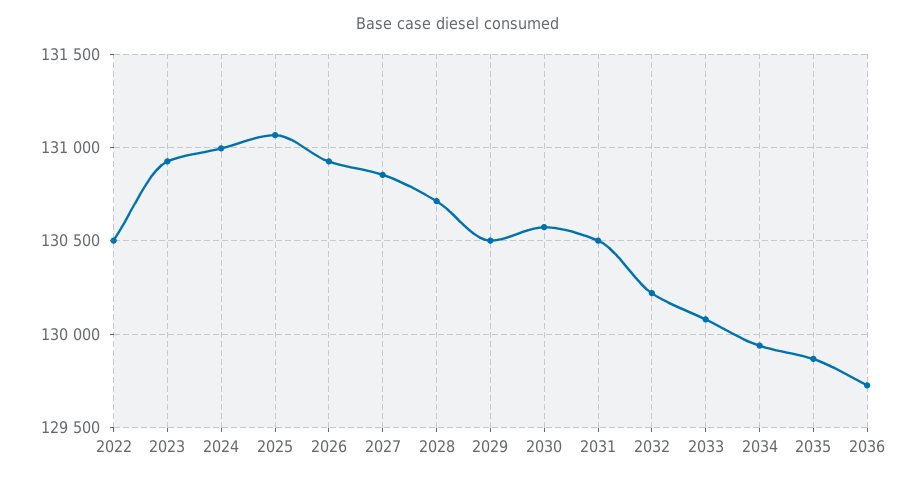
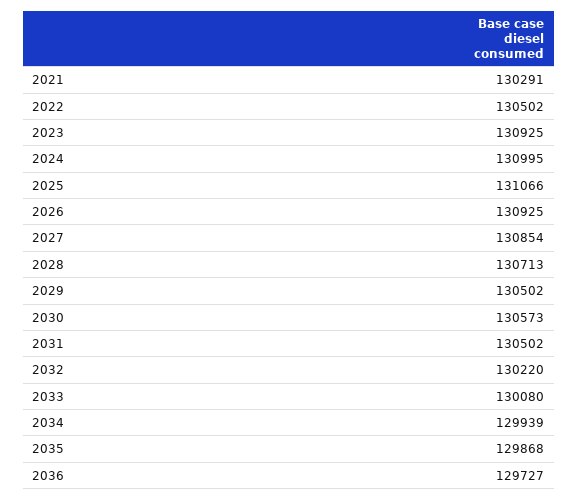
2021: none -> 130291

